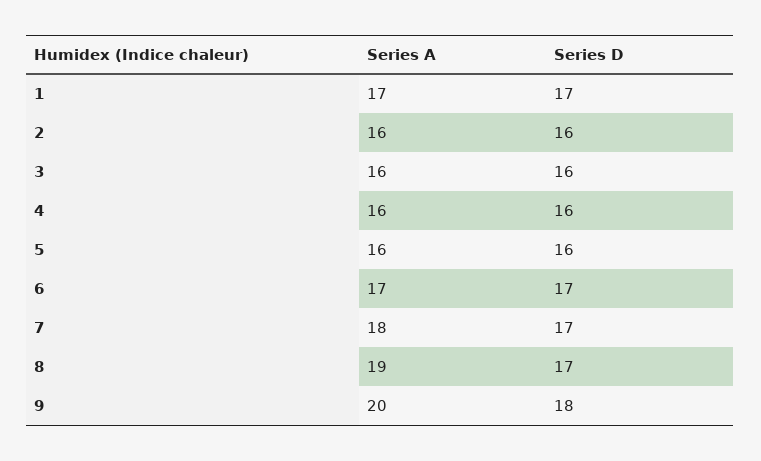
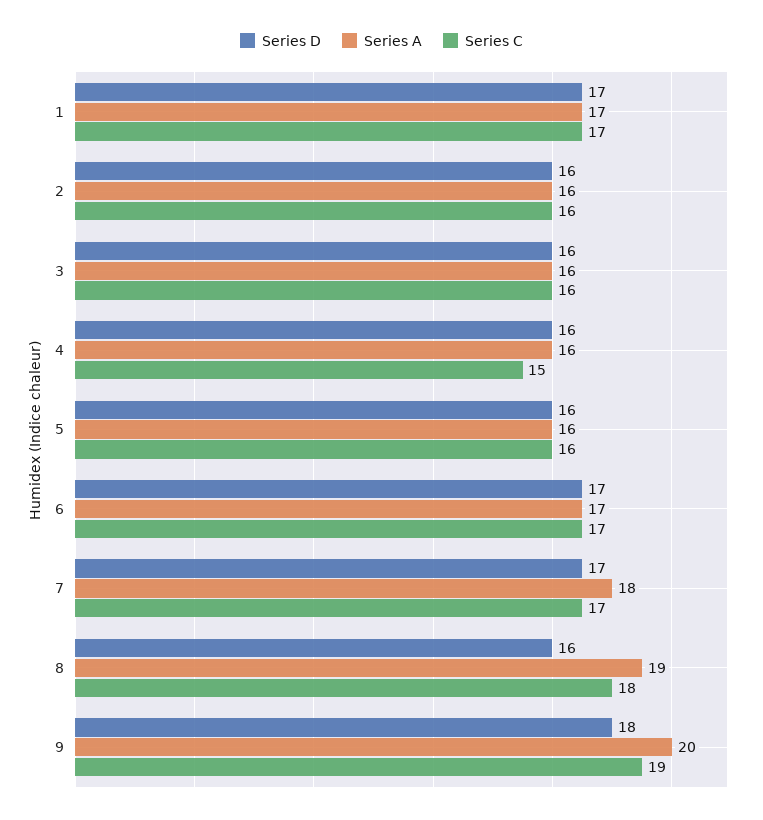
Series D, 8: 17 -> 16
Series C, 1: none -> 17
Series C, 2: none -> 16
Series C, 3: none -> 16
Series C, 4: none -> 15
Series C, 5: none -> 16
Series C, 6: none -> 17
Series C, 7: none -> 17
Series C, 8: none -> 18
Series C, 9: none -> 19

